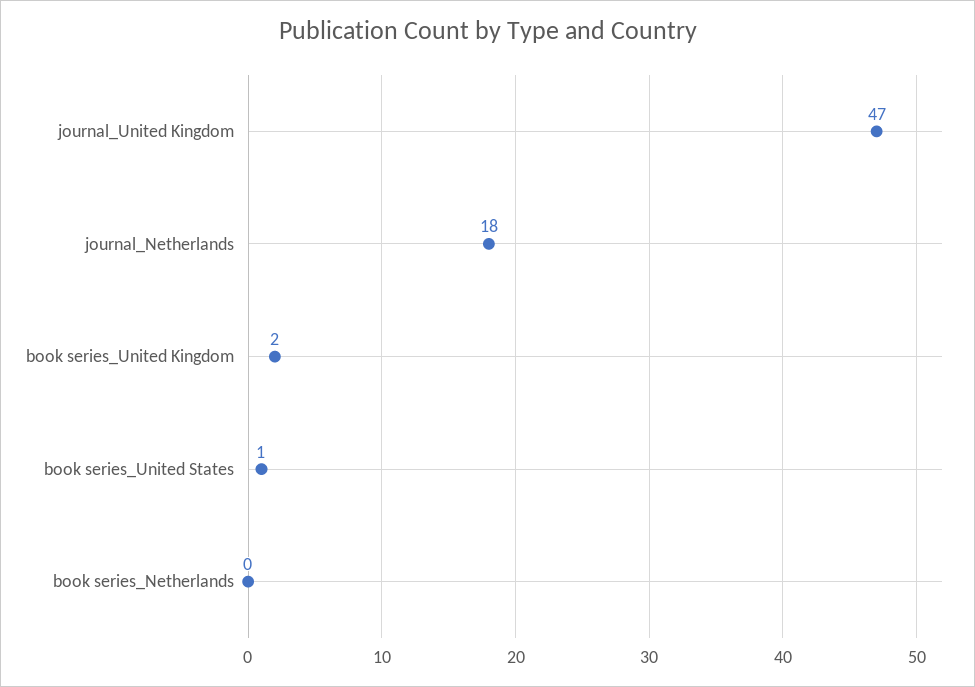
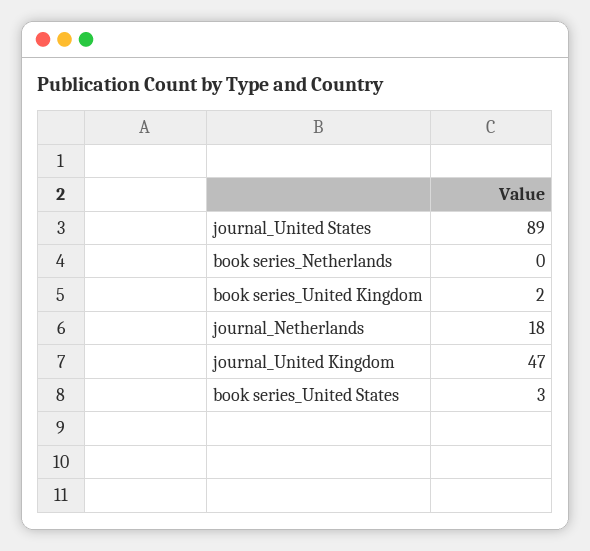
book series_United States: 1 -> 3
journal_United States: none -> 89

